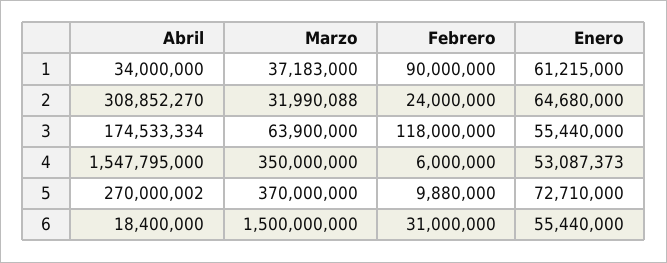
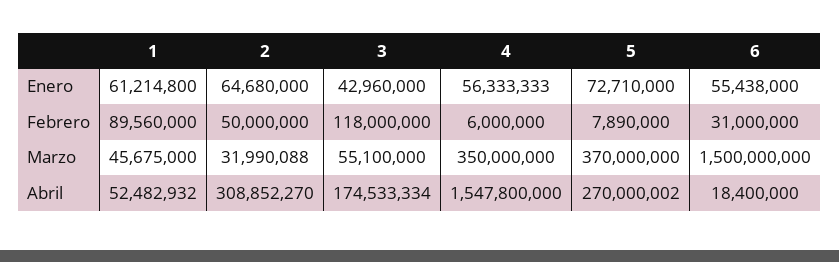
Abril, 1: 34000000 -> 52482932
Marzo, 1: 37183000 -> 45675000
Febrero, 1: 90000000 -> 89560000
Enero, 1: 61215000 -> 61214800
Febrero, 2: 24000000 -> 50000000
Marzo, 3: 63900000 -> 55100000
Enero, 3: 55440000 -> 42960000
Abril, 4: 1547795000 -> 1547800000
Enero, 4: 53087373 -> 56333333
Febrero, 5: 9880000 -> 7890000
Enero, 6: 55440000 -> 55438000

